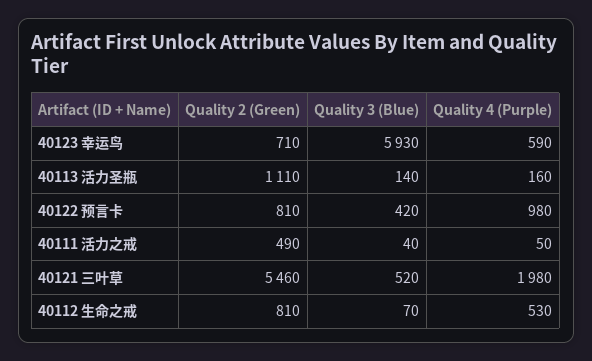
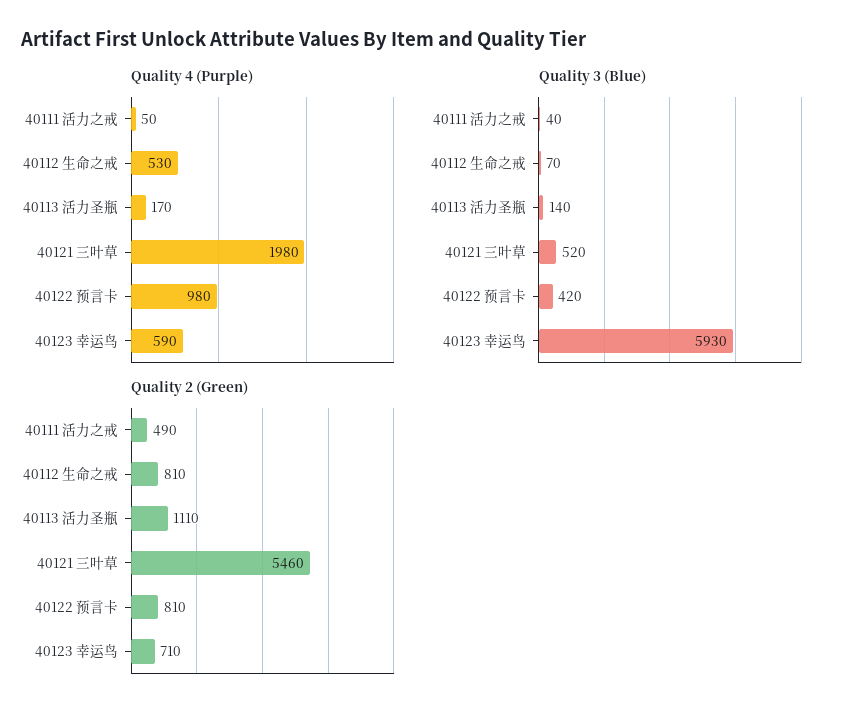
Quality 4 (Purple), 40113 活力圣瓶: 160 -> 170

